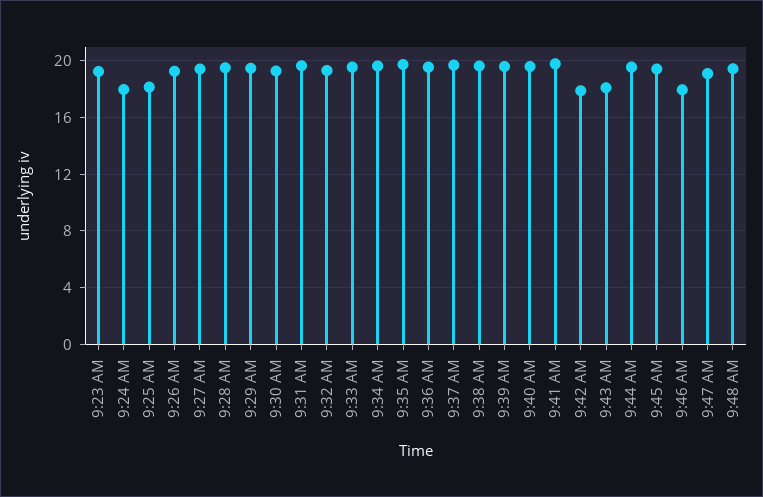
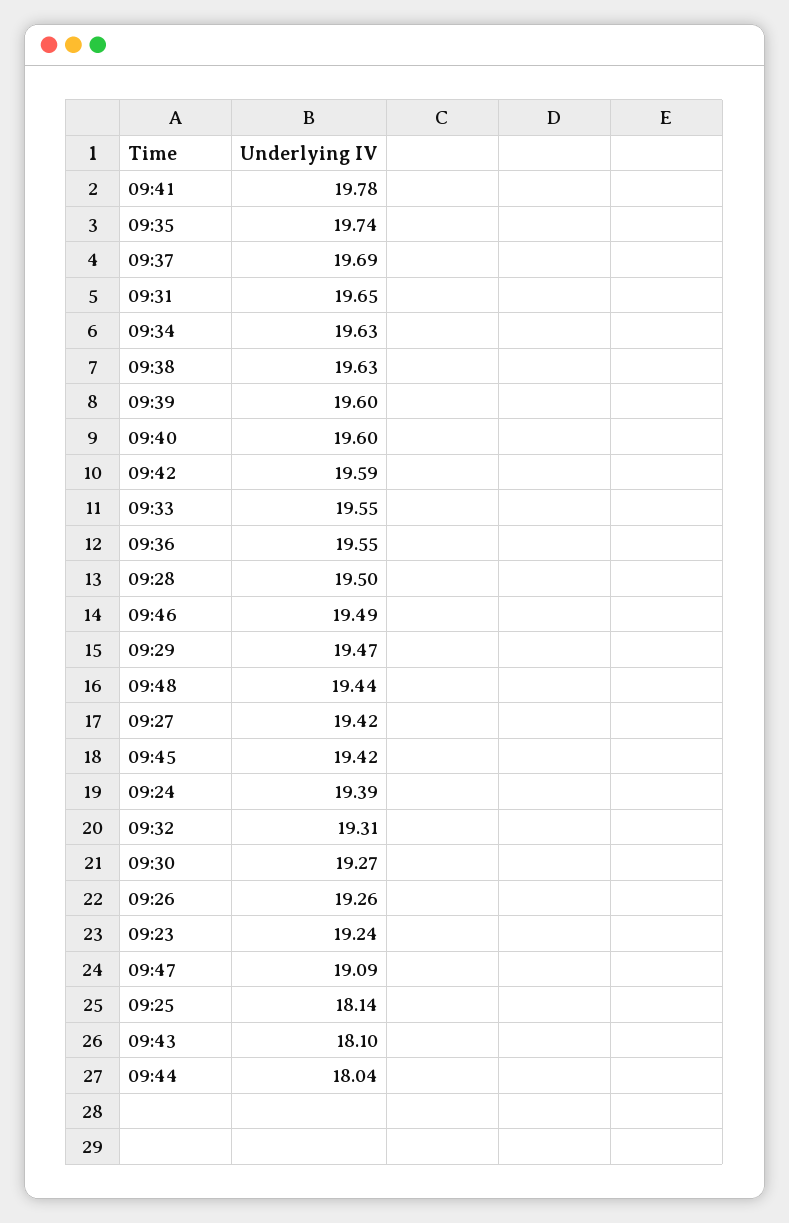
9:24 AM: 18 -> 19.39
9:42 AM: 18 -> 19.59
9:44 AM: 19.5 -> 18.04
9:46 AM: 18 -> 19.49

